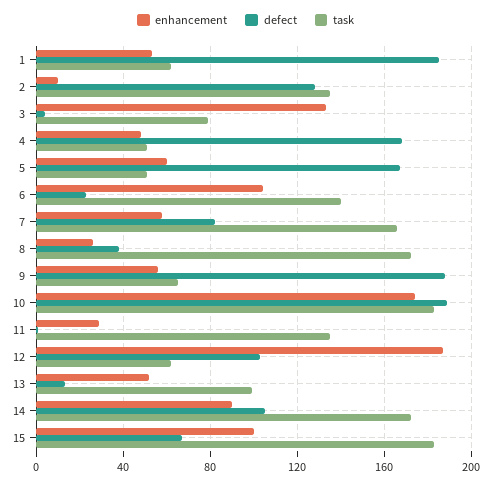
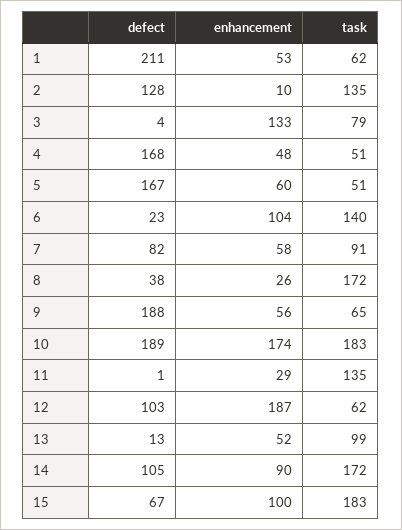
defect, 1: 185 -> 211
task, 7: 165 -> 91

